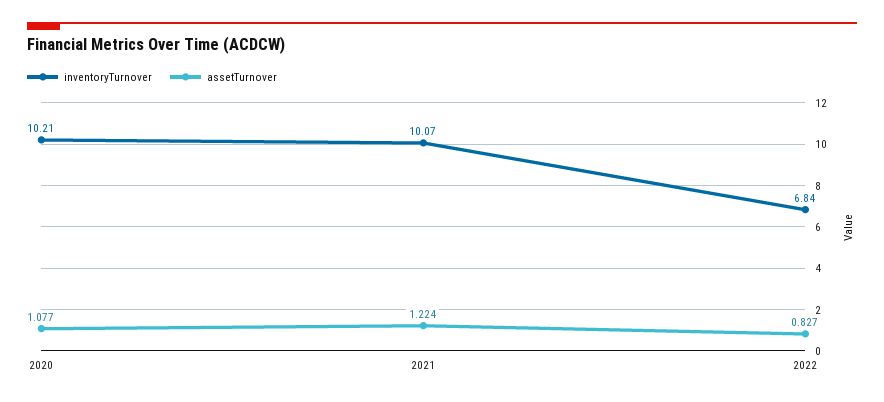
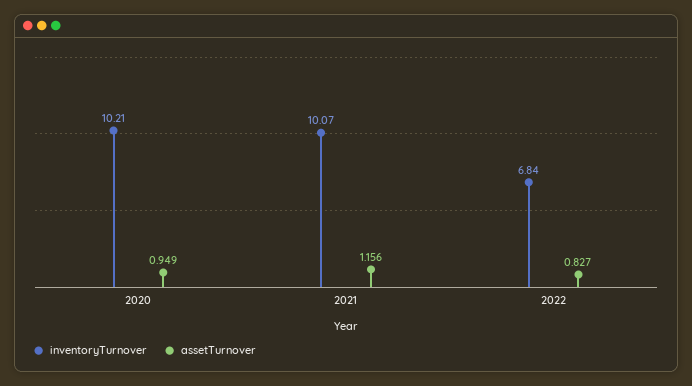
assetTurnover, 2020: 1.077 -> 0.949
assetTurnover, 2021: 1.224 -> 1.156

